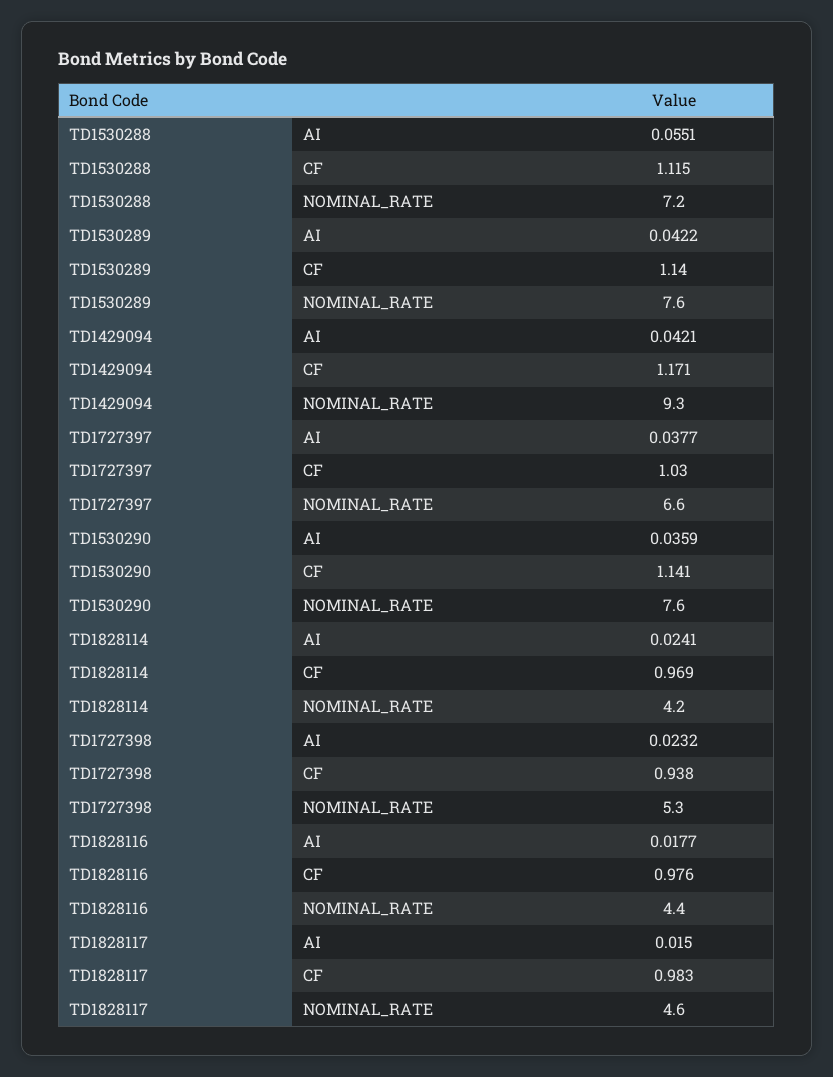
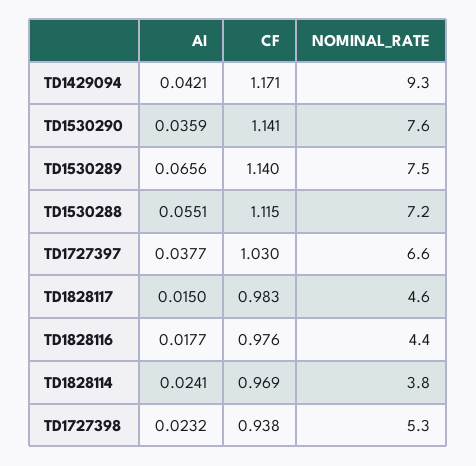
TD1530289, AI: 0.0422 -> 0.0656
TD1530289, NOMINAL_RATE: 7.6 -> 7.5
TD1828114, NOMINAL_RATE: 4.2 -> 3.8

